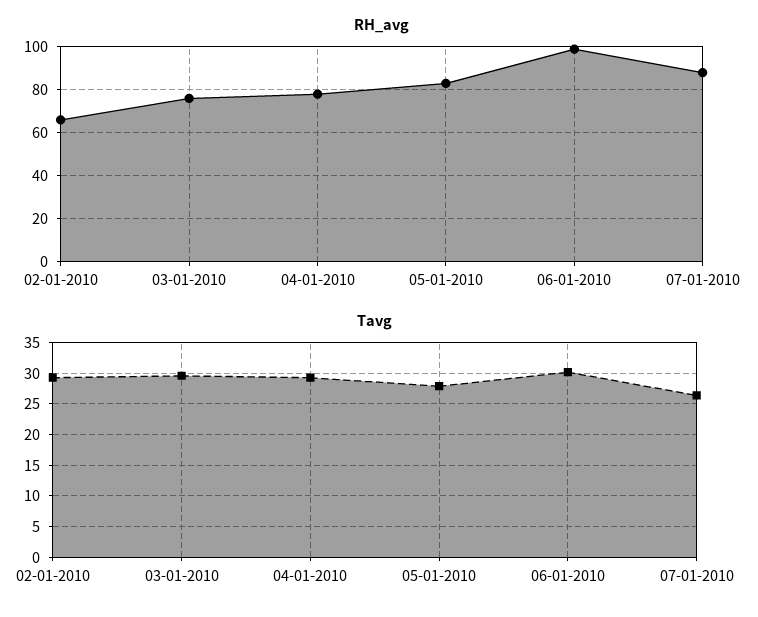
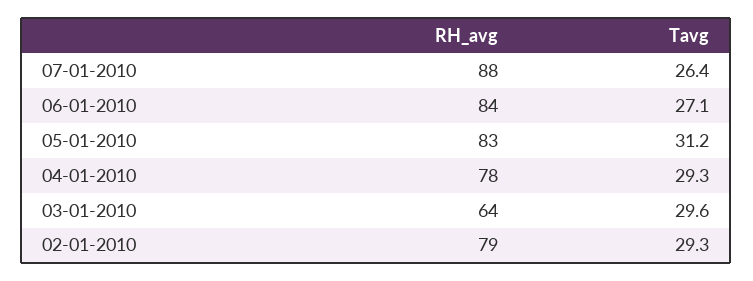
RH_avg, 02-01-2010: 65 -> 79
RH_avg, 03-01-2010: 75 -> 64
RH_avg, 06-01-2010: 100 -> 84
Tavg, 05-01-2010: 28 -> 31.2
Tavg, 06-01-2010: 30 -> 27.1

